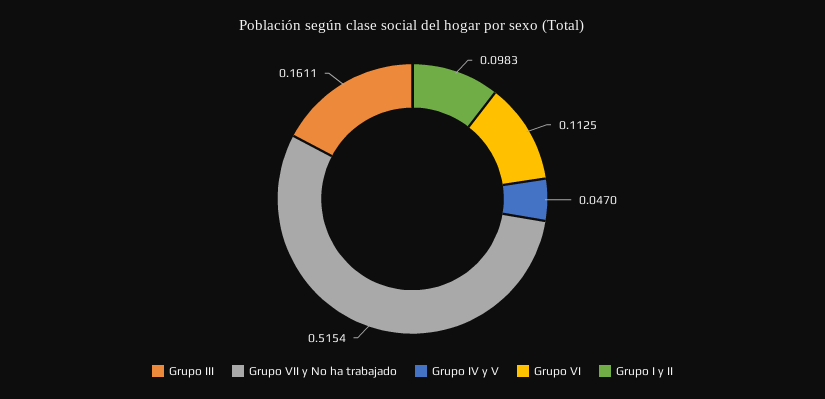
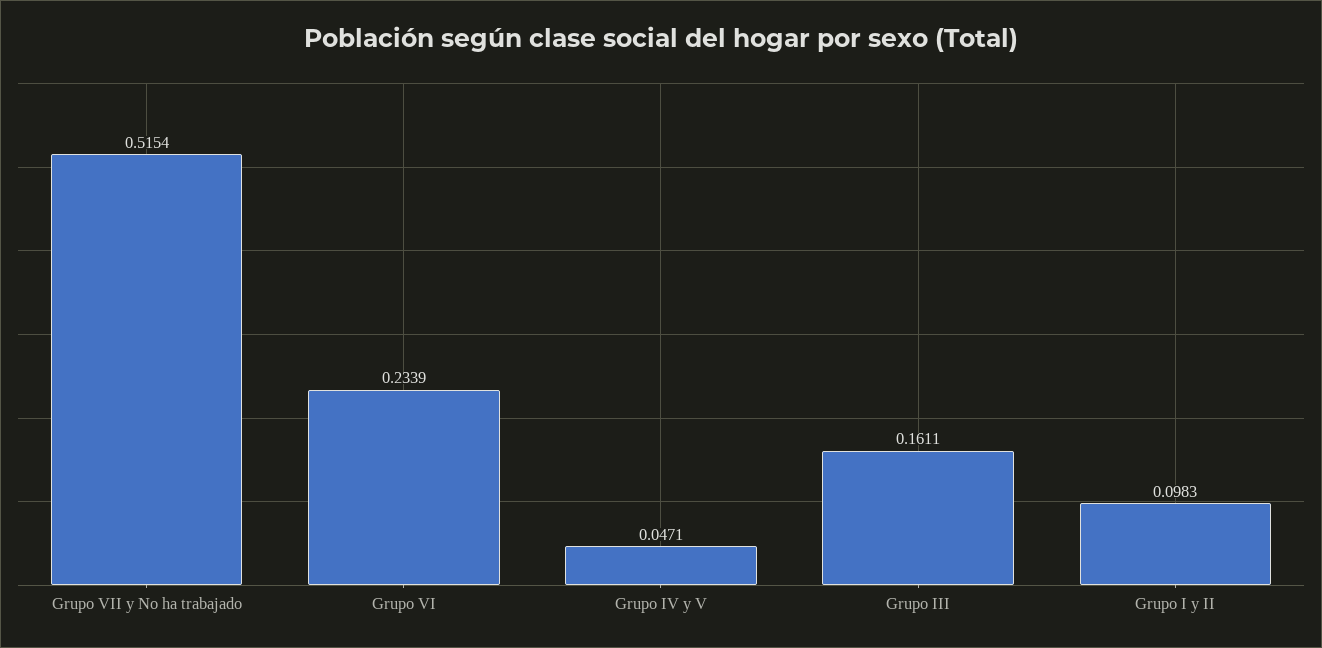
Grupo IV y V: 0.047 -> 0.0471
Grupo VI: 0.1125 -> 0.2339

